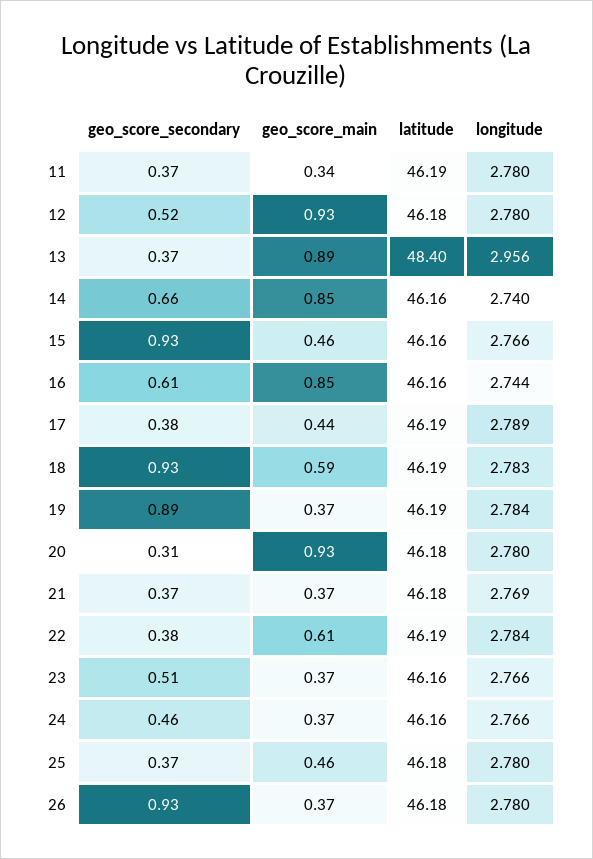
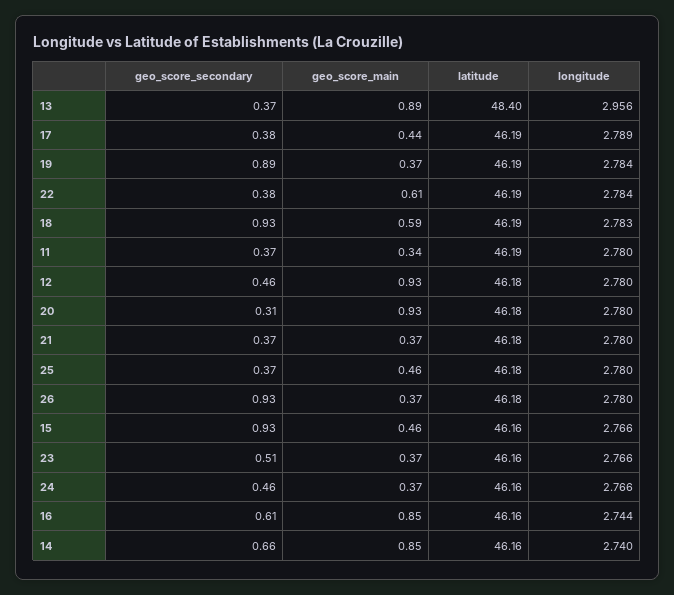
geo_score_secondary, 12: 0.52 -> 0.46
longitude, 21: 2.769 -> 2.78

